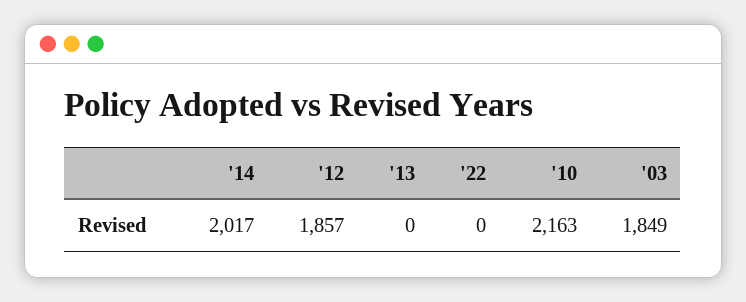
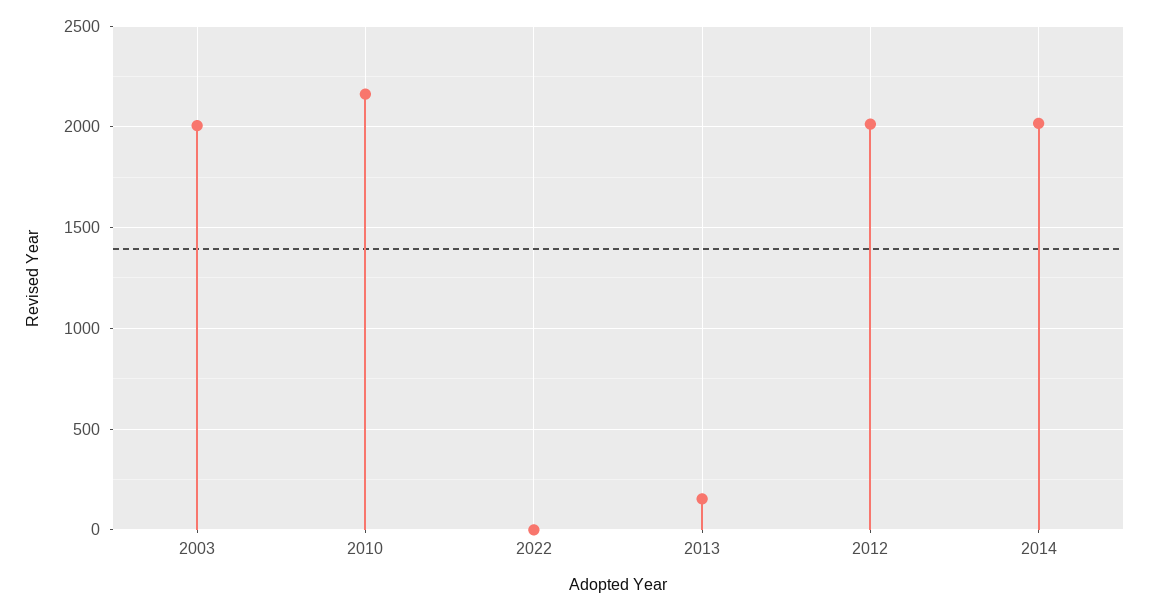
'12: 1857 -> 2000
'13: 0 -> 150
'03: 1849 -> 2000

